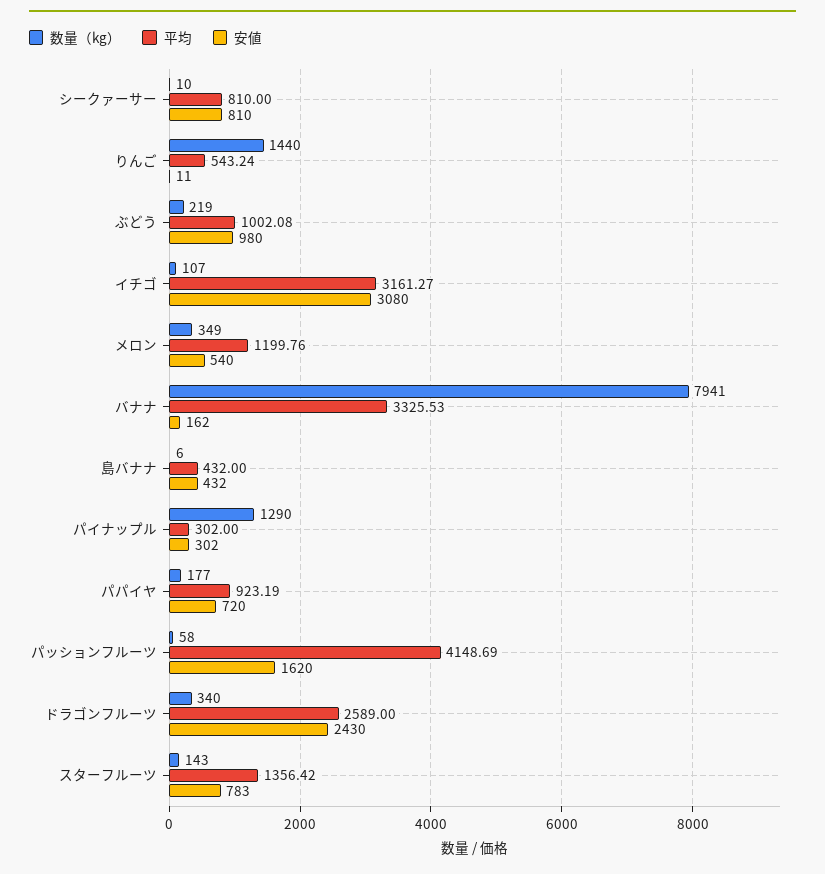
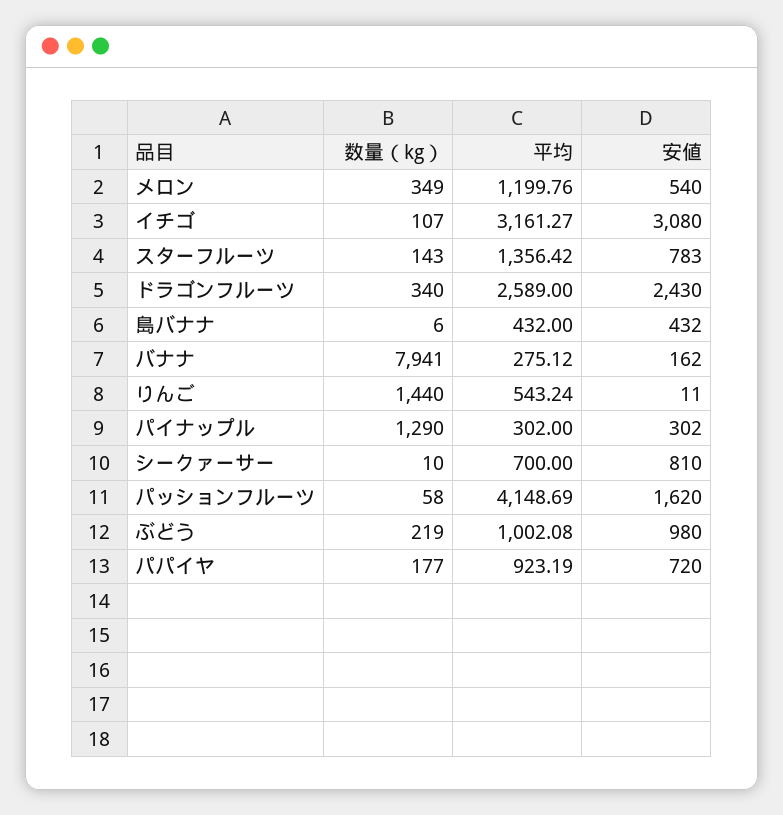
平均, シークァーサー: 810 -> 700
平均, バナナ: 3325.53 -> 275.12

